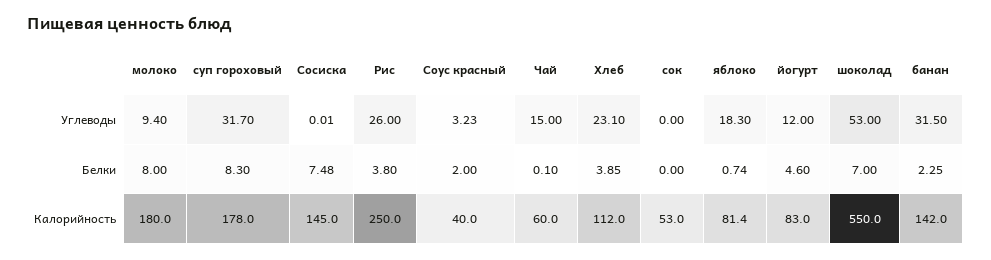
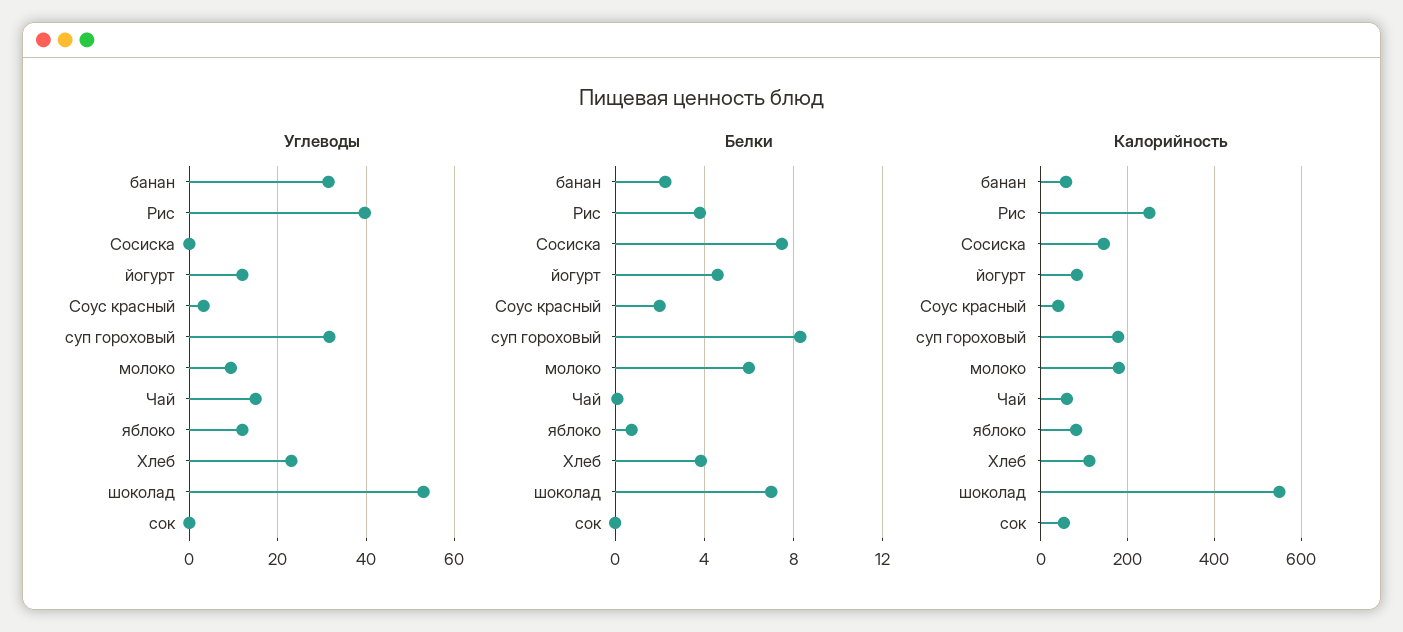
Углеводы, Рис: 26 -> 40
Углеводы, яблоко: 18.3 -> 12
Белки, молоко: 8 -> 6
Калорийность, банан: 142 -> 60

